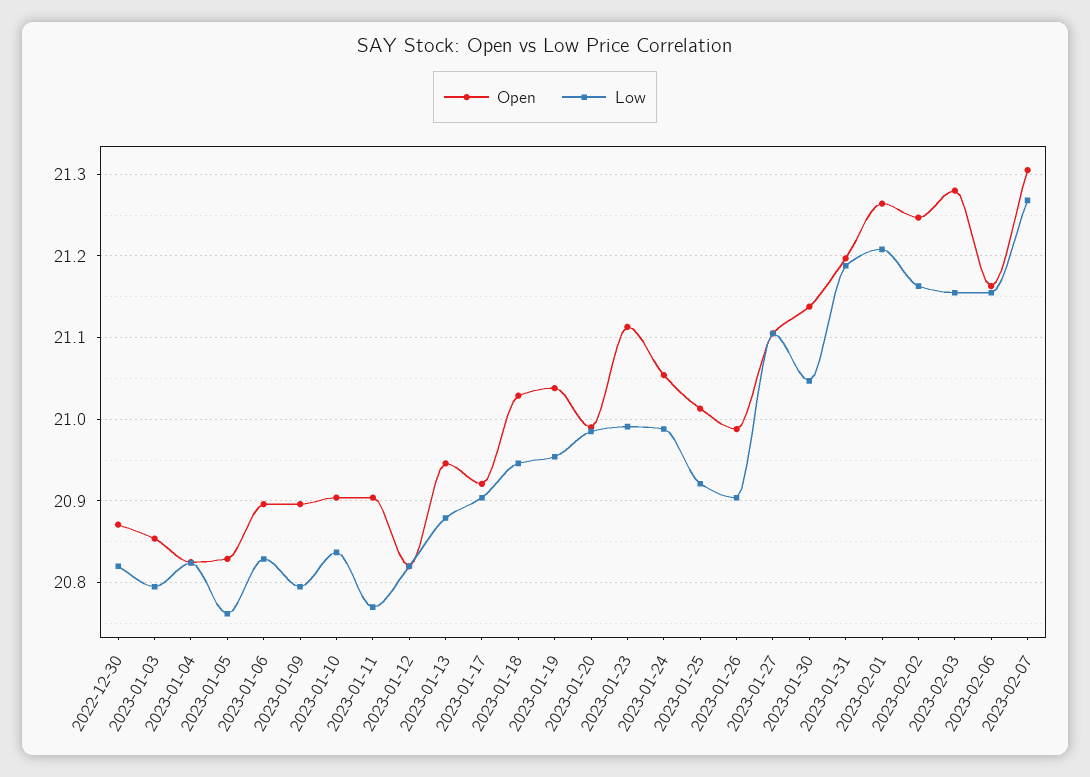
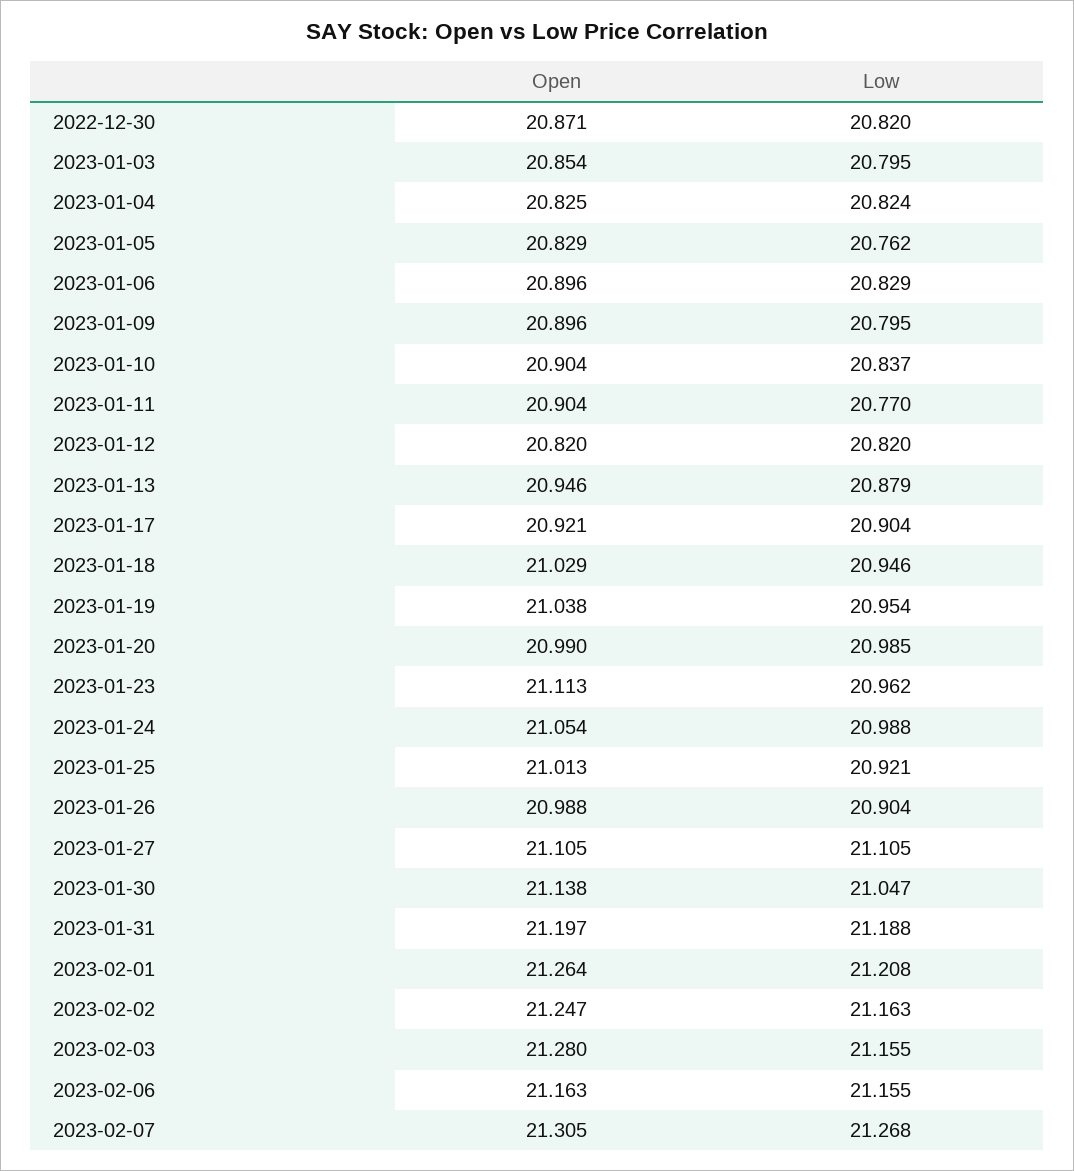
Low, 2023-01-23: 20.99 -> 20.962

